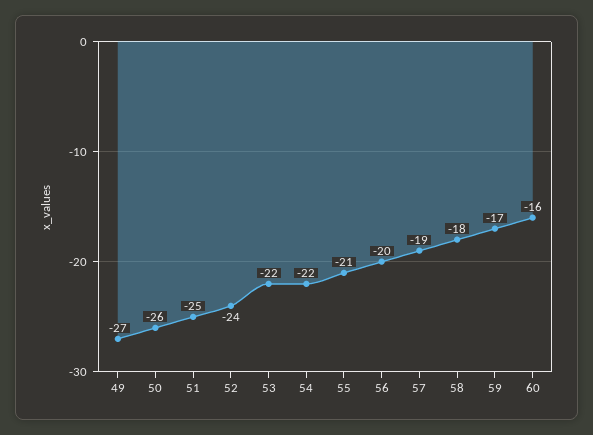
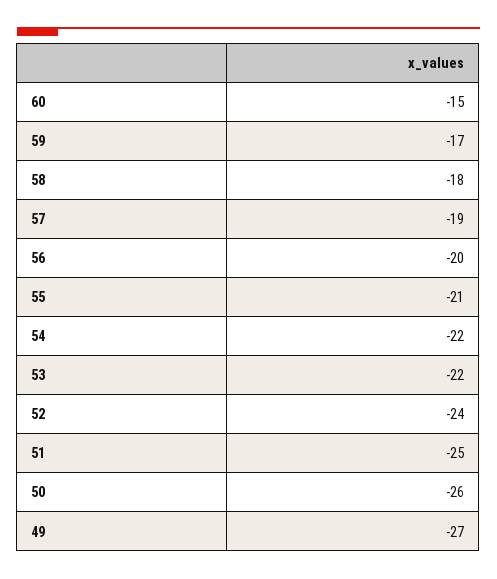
60: -16 -> -15

